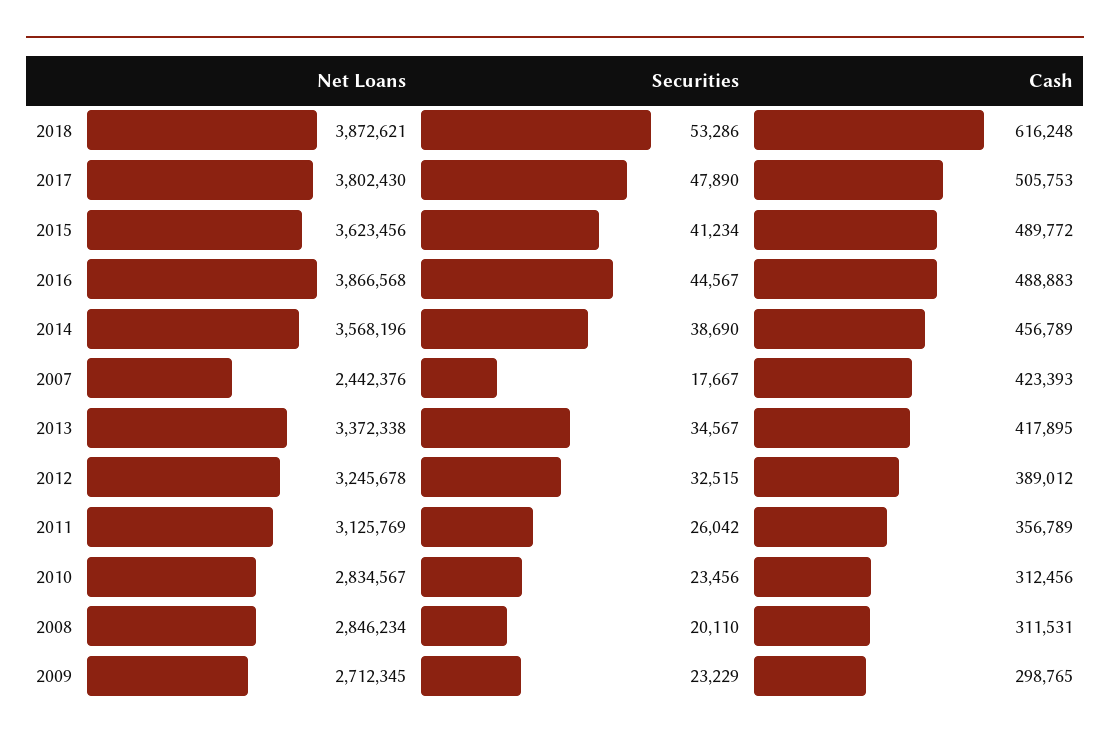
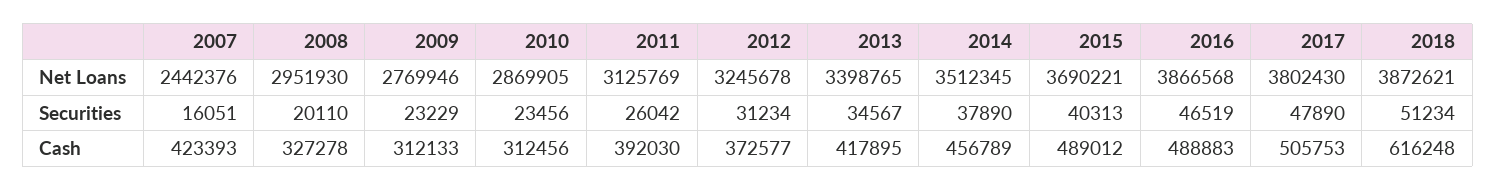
Securities, 2018: 53286 -> 51234
Net Loans, 2015: 3623456 -> 3690221
Securities, 2015: 41234 -> 40313
Cash, 2015: 489772 -> 489012
Securities, 2016: 44567 -> 46519
Net Loans, 2014: 3568196 -> 3512345
Securities, 2014: 38690 -> 37890
Securities, 2007: 17667 -> 16051
Net Loans, 2013: 3372338 -> 3398765
Securities, 2012: 32515 -> 31234
Cash, 2012: 389012 -> 372577
Cash, 2011: 356789 -> 392030
Net Loans, 2010: 2834567 -> 2869905
Net Loans, 2008: 2846234 -> 2951930
Cash, 2008: 311531 -> 327278
Net Loans, 2009: 2712345 -> 2769946
Cash, 2009: 298765 -> 312133

